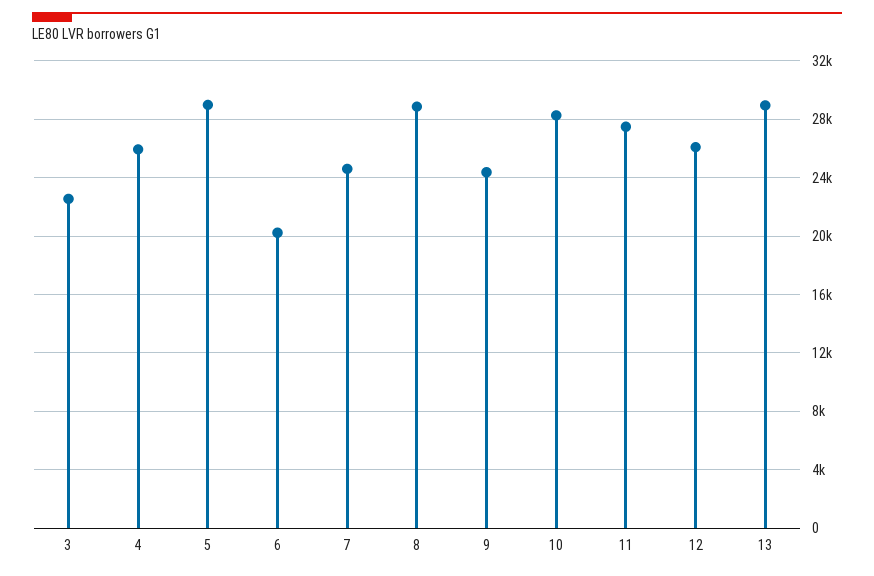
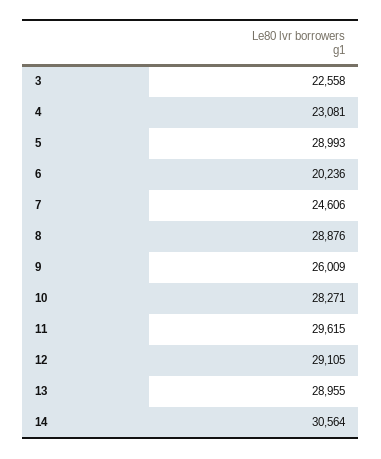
4: 26000 -> 23081
9: 24500 -> 26009
11: 27500 -> 29615
12: 26000 -> 29105
14: none -> 30564

